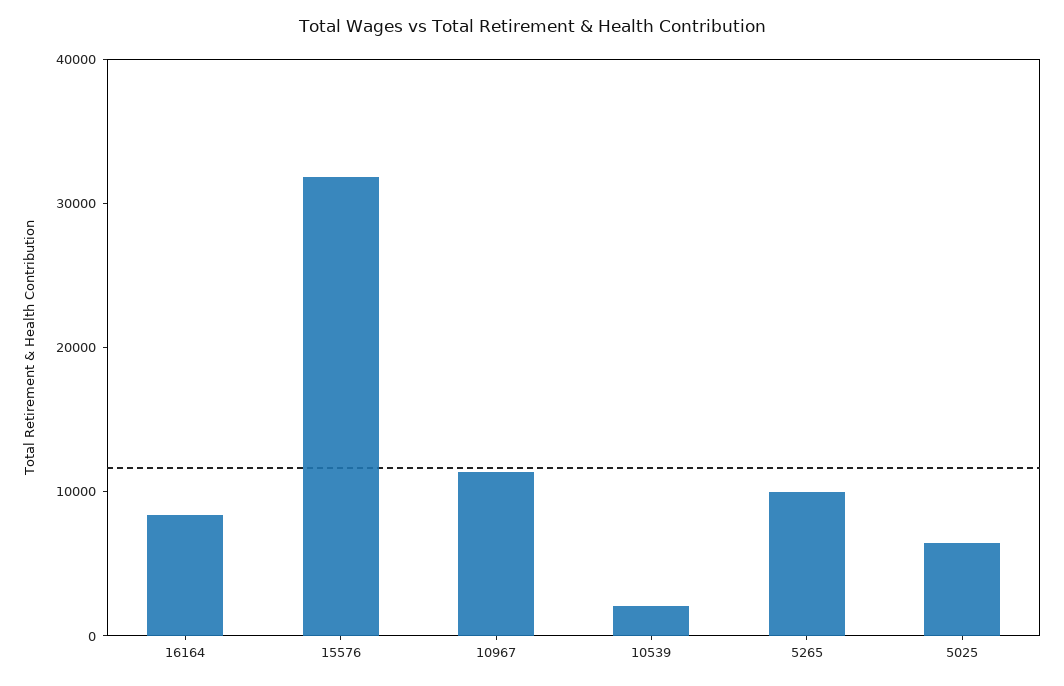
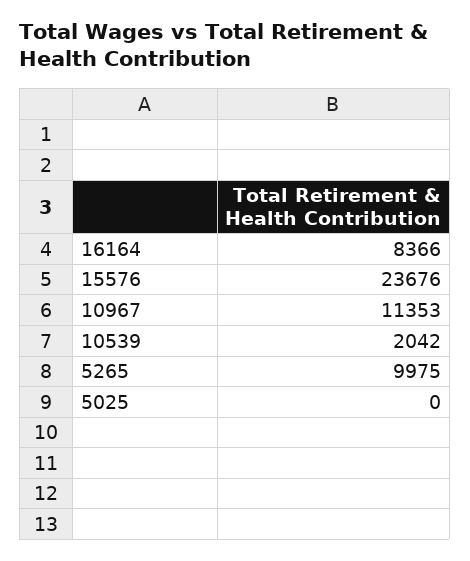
15576: 32000 -> 23676
5025: 6000 -> 0

